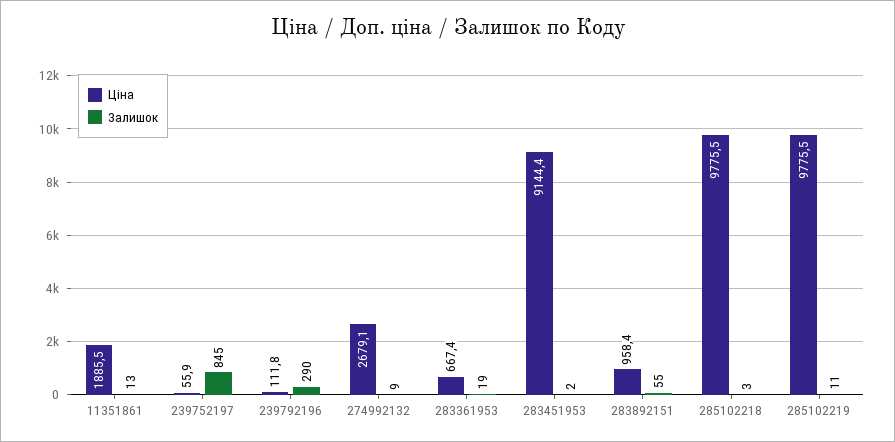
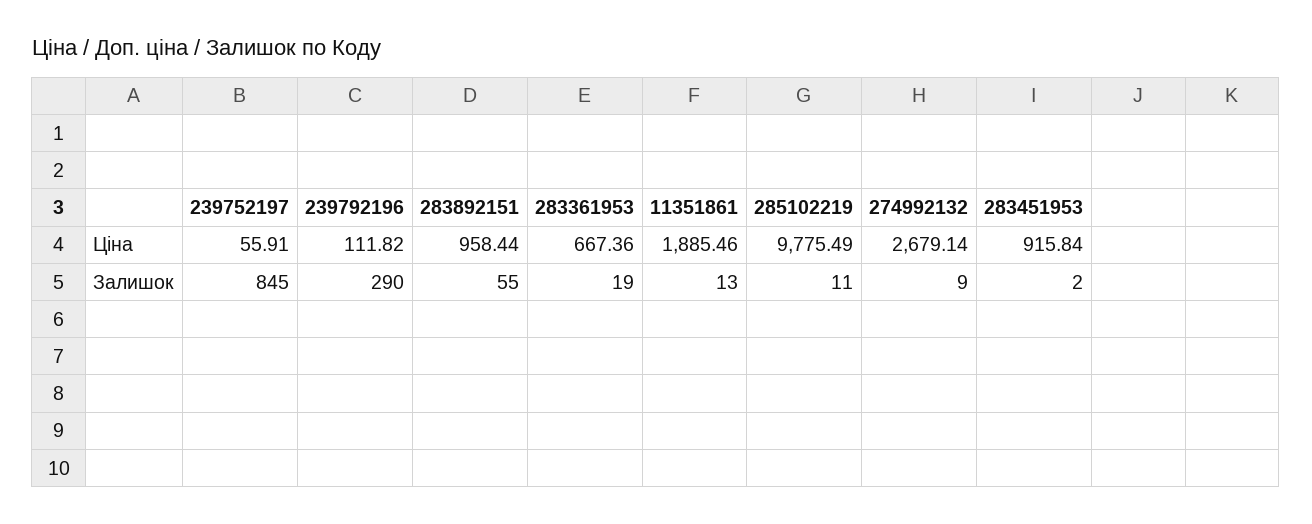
Ціна, 283451953: 9144.4 -> 915.84
Ціна, 285102218: 9775.5 -> none
Залишок, 285102218: 3 -> none

